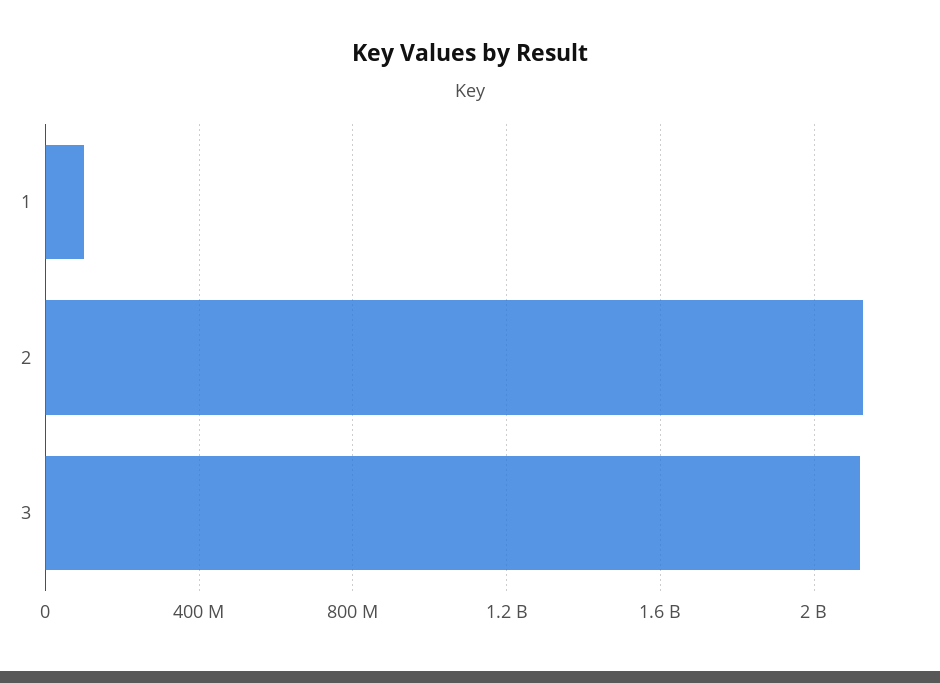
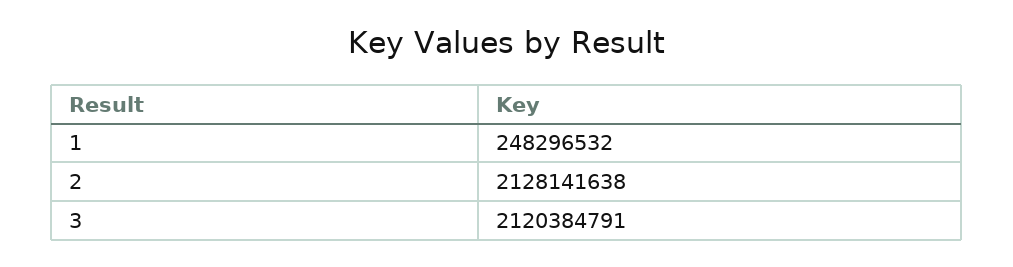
1: 100000000 -> 248296532

